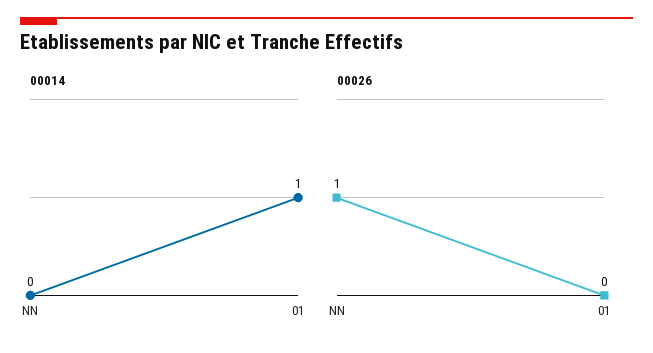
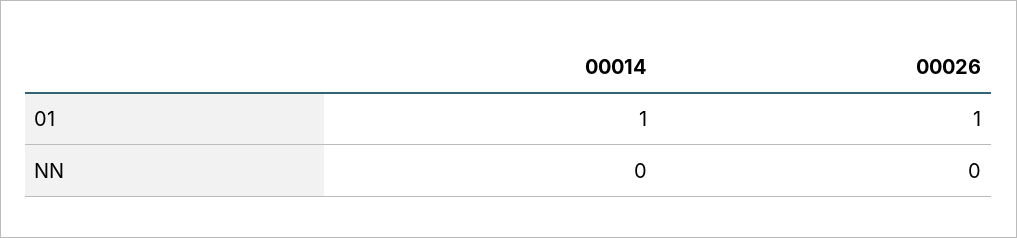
00026, NN: 1 -> 0
00026, 01: 0 -> 1

